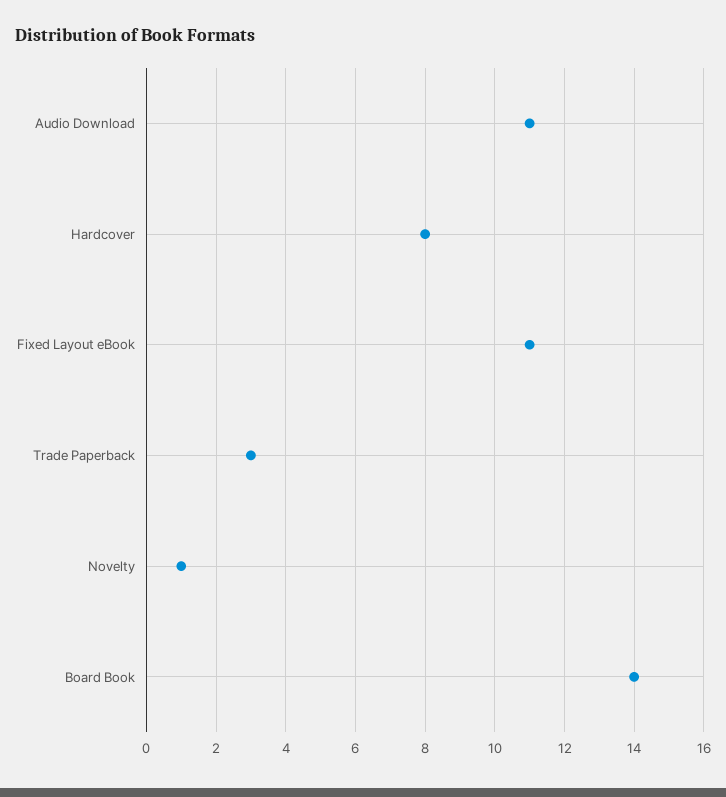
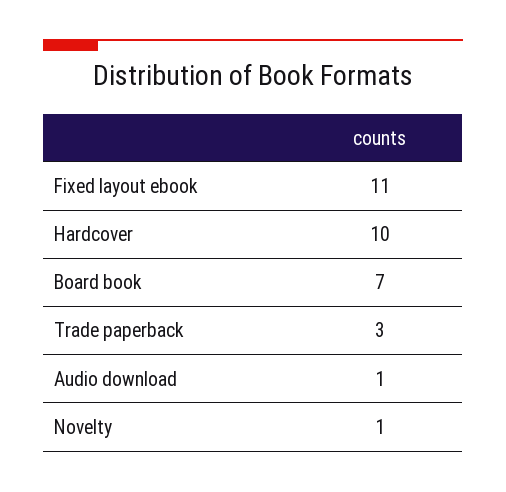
Audio Download: 11 -> 1
Hardcover: 8 -> 10
Board Book: 14 -> 7

